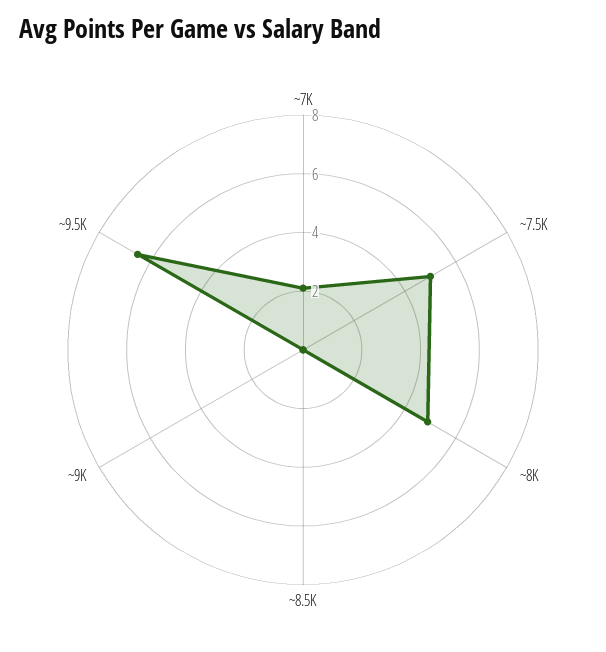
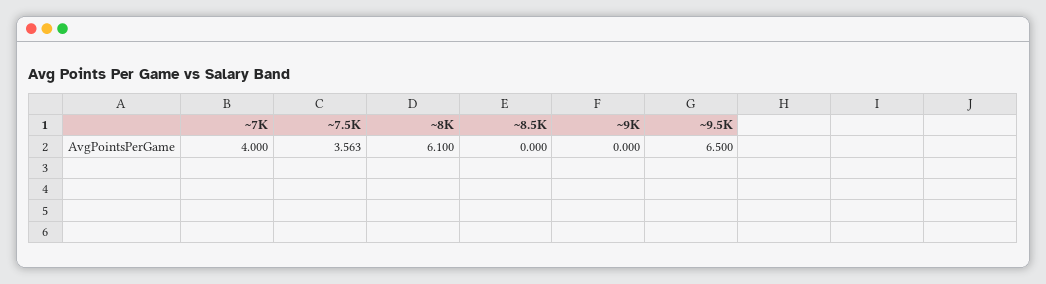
~7K: 2 -> 4
~7.5K: 5 -> 3.563
~8K: 5 -> 6.1

